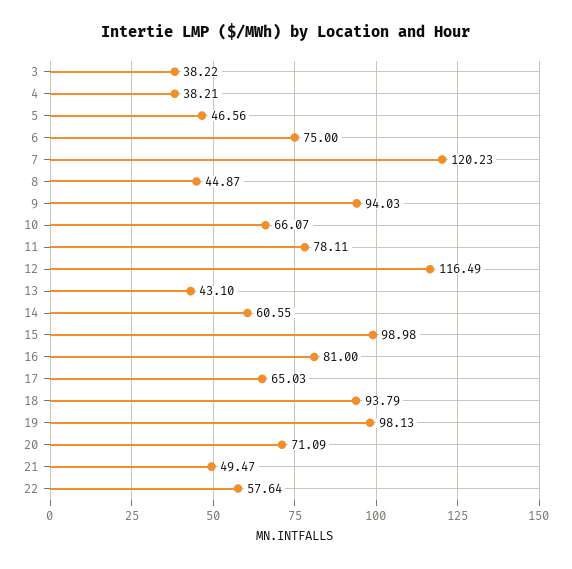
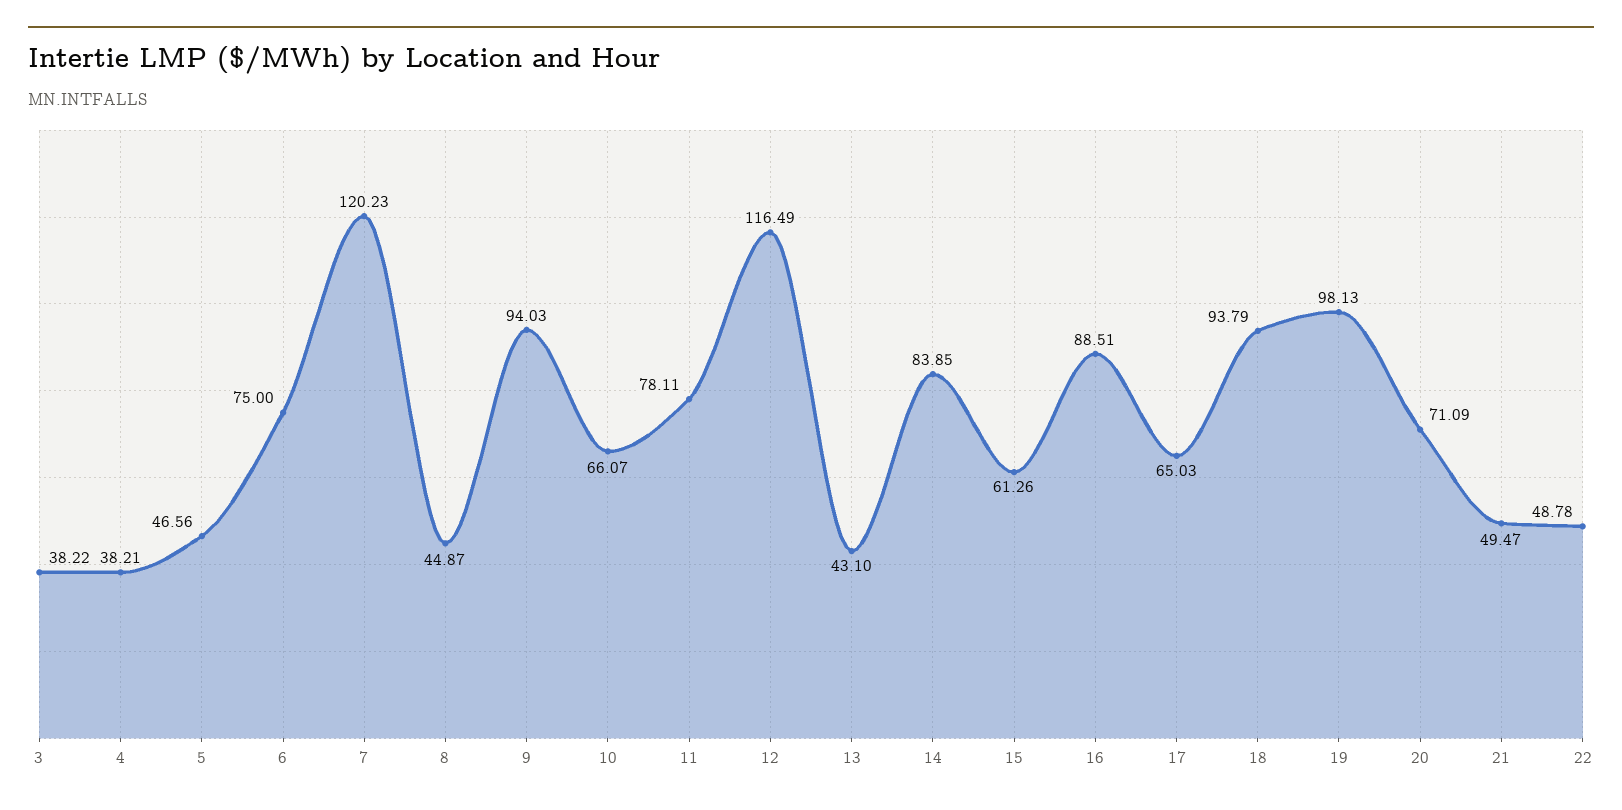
14: 60.55 -> 83.85
15: 98.98 -> 61.26
16: 81 -> 88.51
22: 57.64 -> 48.78

